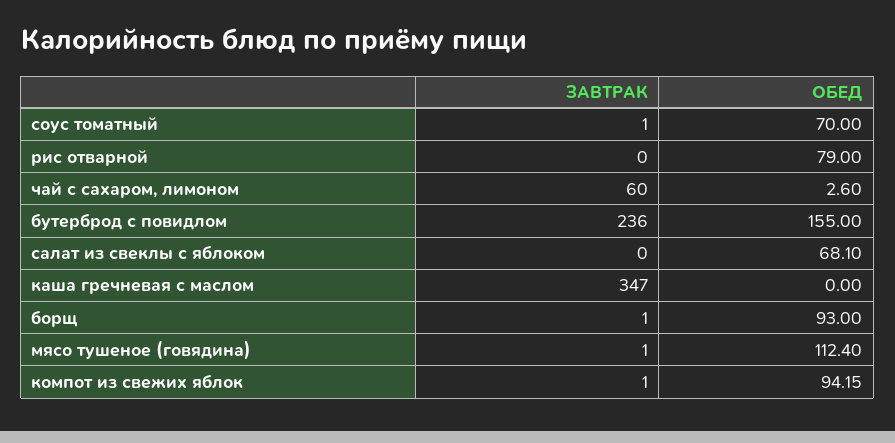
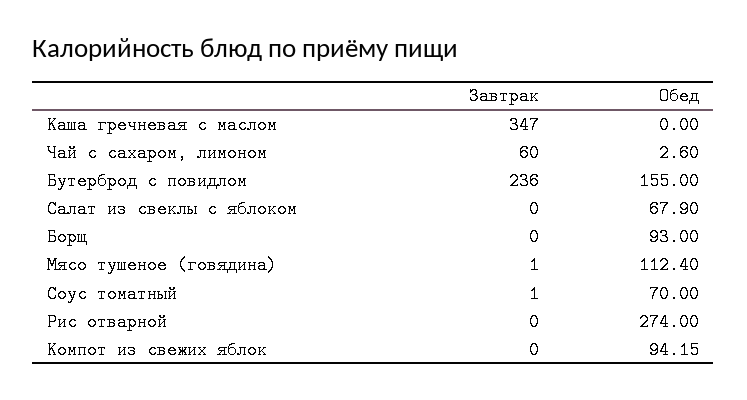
ОБЕД, рис отварной: 79 -> 274
ОБЕД, салат из свеклы с яблоком: 68.1 -> 67.9
ЗАВТРАК, борщ: 1 -> 0
ЗАВТРАК, компот из свежих яблок: 1 -> 0

